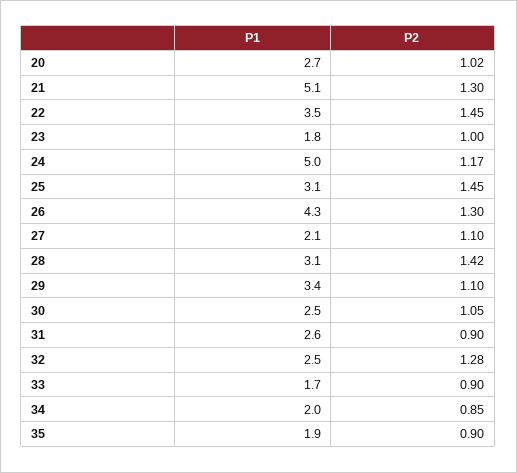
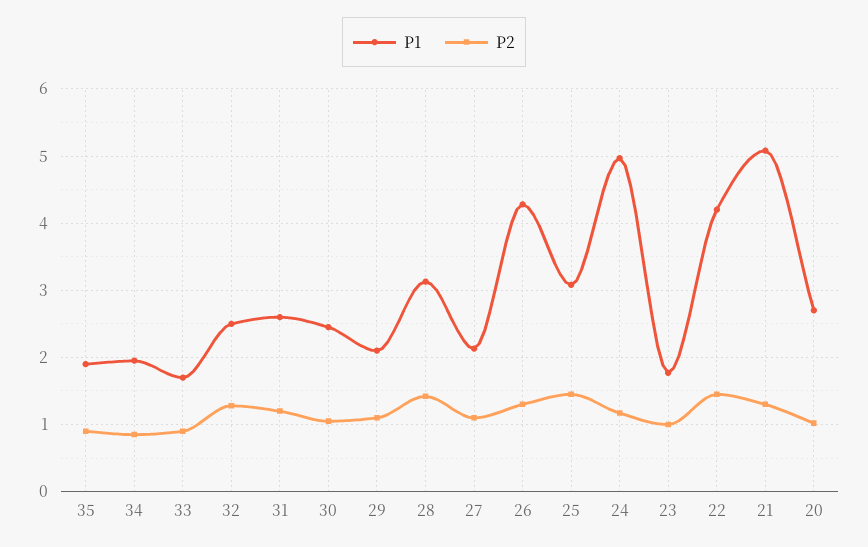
P1, 22: 3.5 -> 4.2
P1, 29: 3.4 -> 2.1
P2, 31: 0.9 -> 1.2

